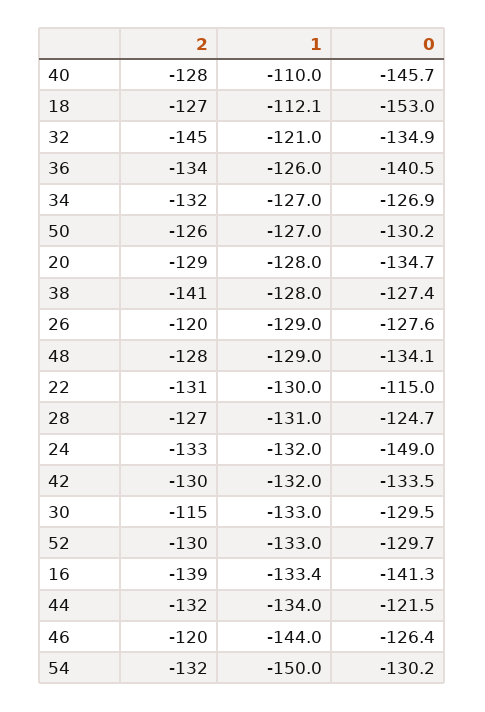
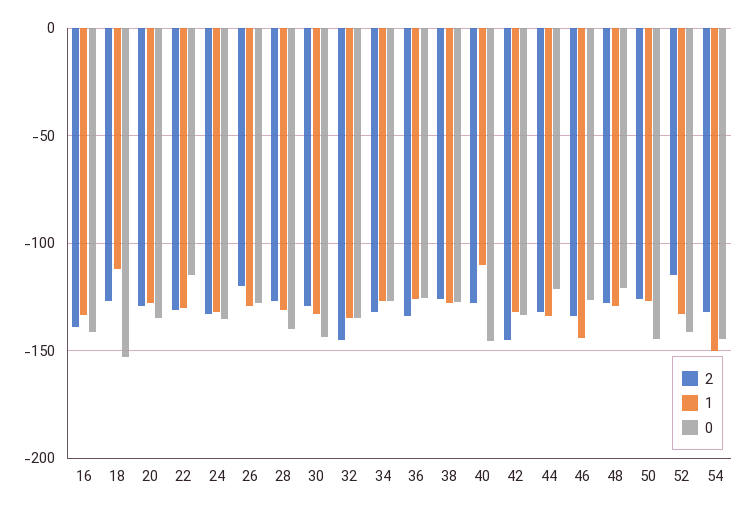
1, 32: -121 -> -135
0, 36: -140.5 -> -125
0, 50: -130.2 -> -145
2, 38: -141 -> -125
0, 48: -134.1 -> -120
0, 28: -124.7 -> -140
0, 24: -149 -> -135
2, 42: -130 -> -145
2, 30: -115 -> -130
0, 30: -129.5 -> -145
2, 52: -130 -> -115
0, 52: -129.7 -> -140
2, 46: -120 -> -135
0, 54: -130.2 -> -145

